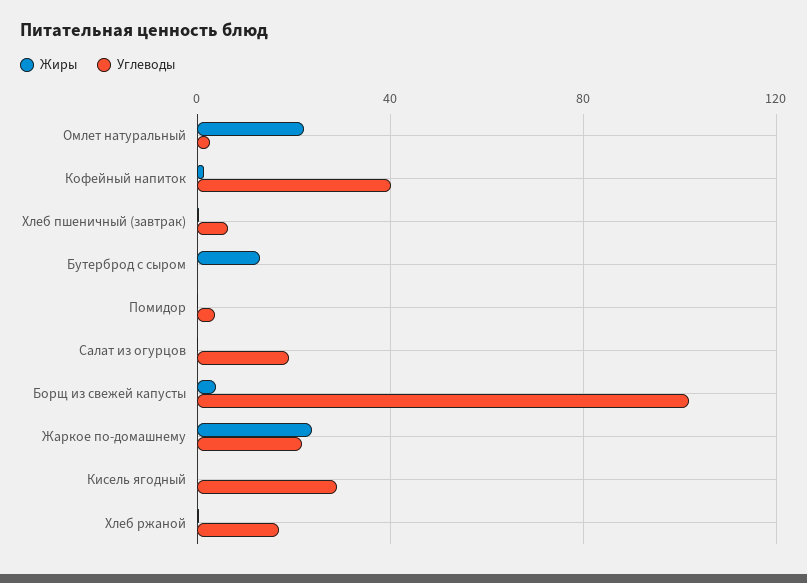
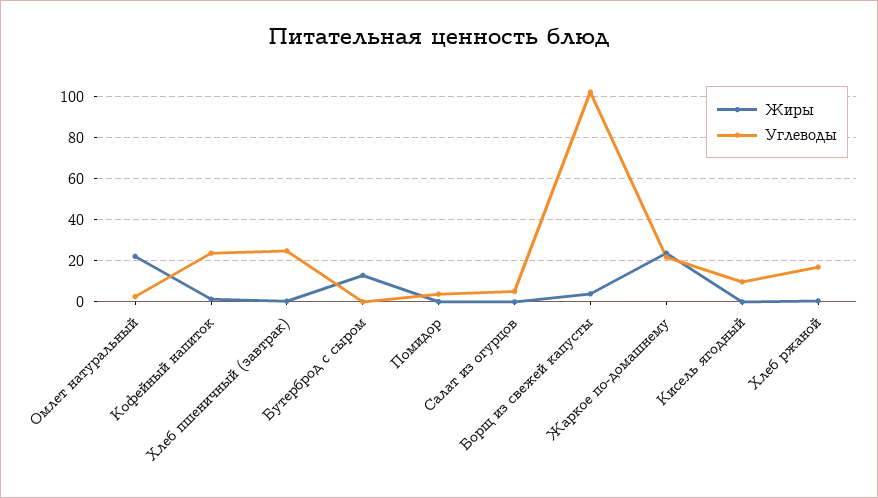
Углеводы, Кофейный напиток: 40 -> 25
Углеводы, Хлеб пшеничный (завтрак): 5 -> 25
Углеводы, Салат из огурцов: 20 -> 5
Углеводы, Кисель ягодный: 30 -> 10

